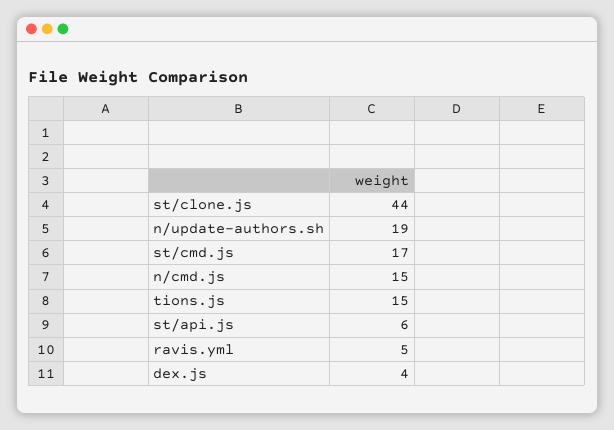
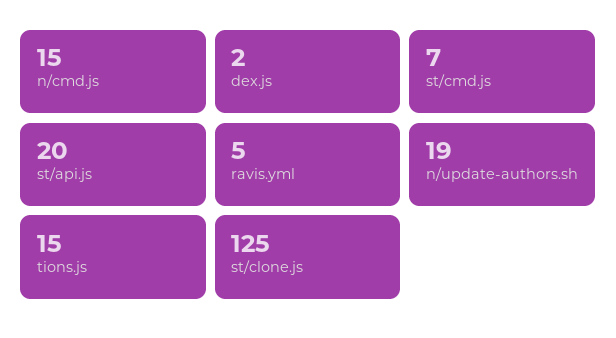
st/clone.js: 44 -> 125
st/cmd.js: 17 -> 7
st/api.js: 6 -> 20
dex.js: 4 -> 2

